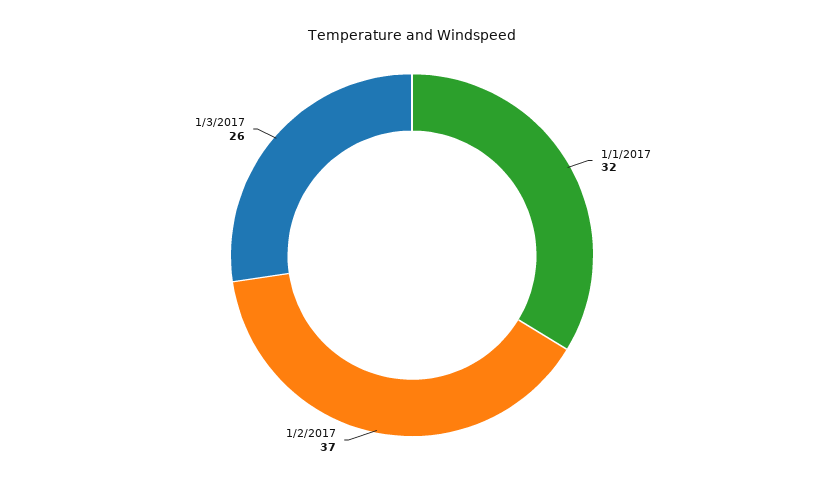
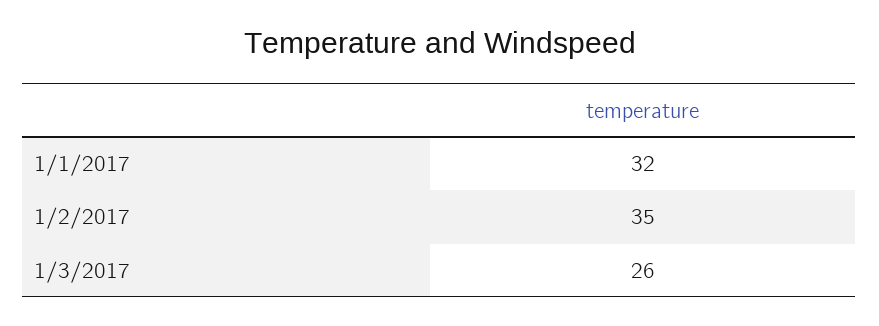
1/2/2017: 37 -> 35

